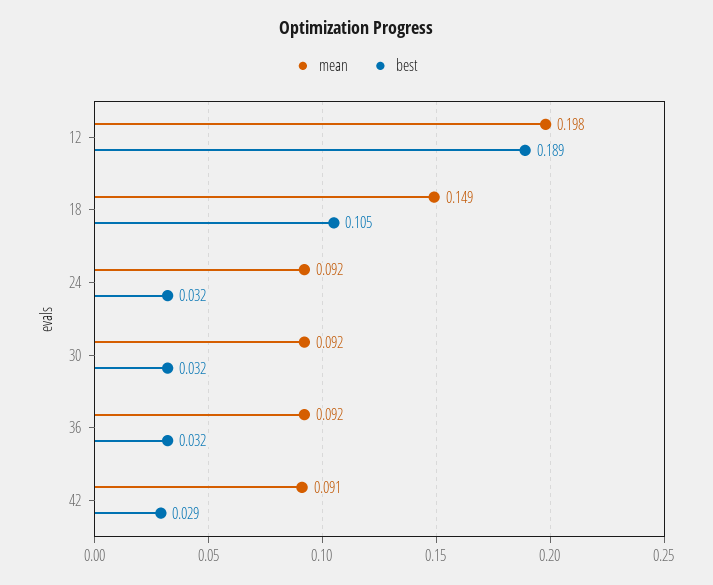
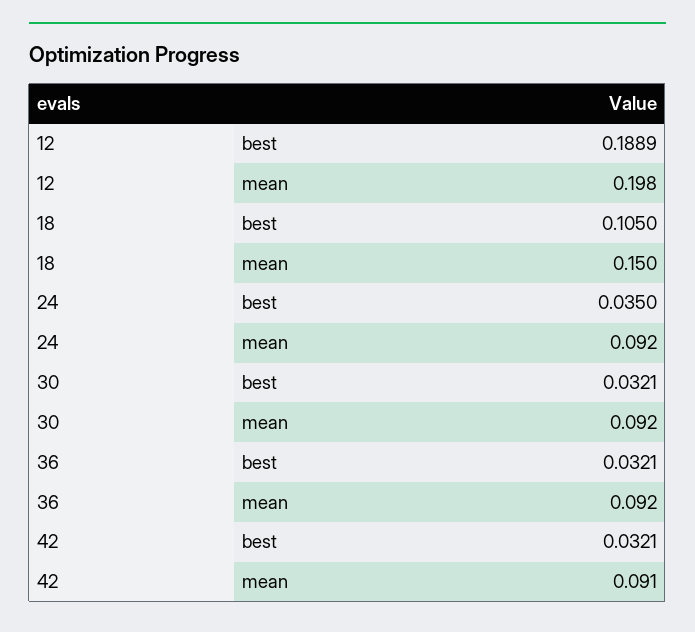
mean, 18: 0.149 -> 0.15
best, 24: 0.032 -> 0.035
best, 42: 0.029 -> 0.0321

